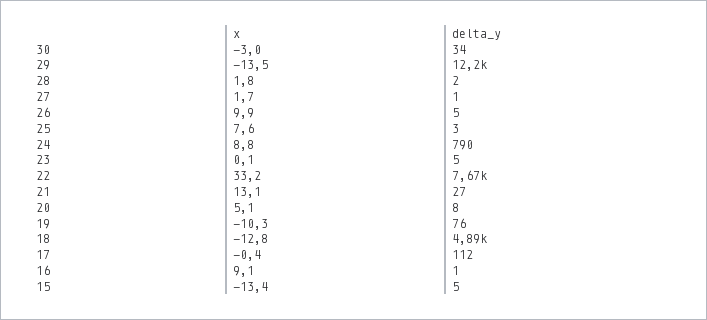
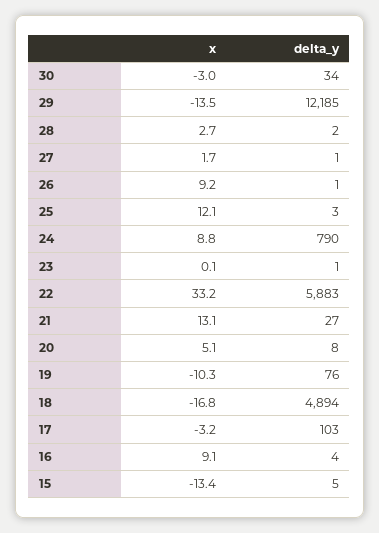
x, 28: 1.8 -> 2.7
x, 26: 9.9 -> 9.2
delta_y, 26: 5 -> 1
x, 25: 7.6 -> 12.1
delta_y, 23: 5 -> 1
delta_y, 22: 7670 -> 5883
x, 18: -12.8 -> -16.8
x, 17: -0.4 -> -3.2
delta_y, 17: 112 -> 103
delta_y, 16: 1 -> 4

